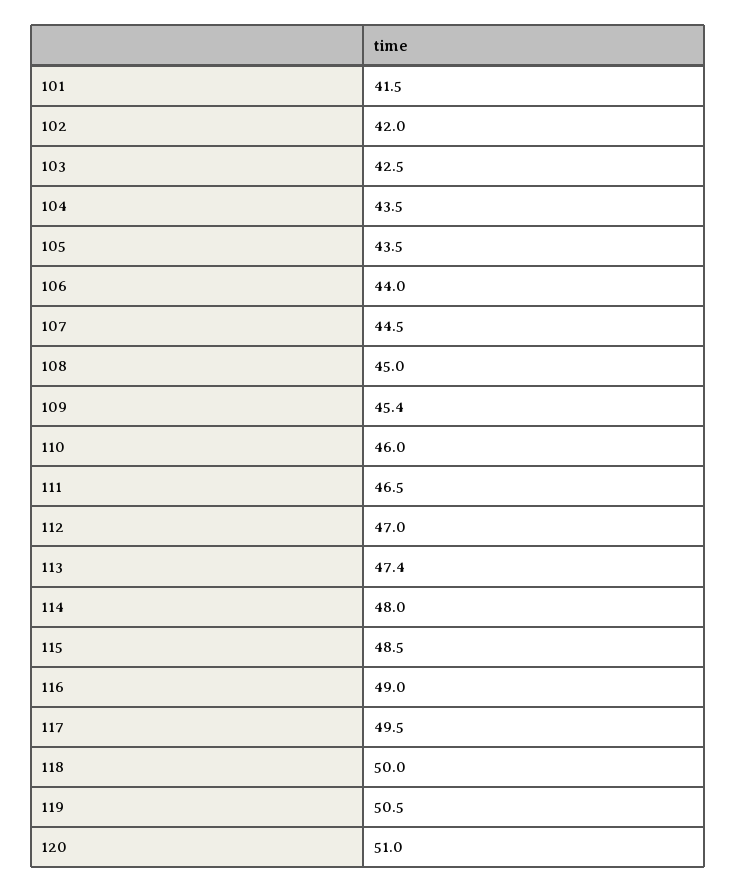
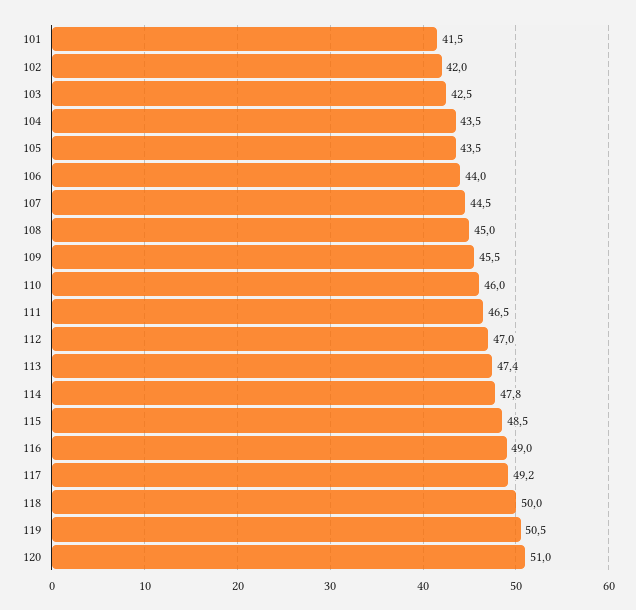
109: 45.4 -> 45.5
114: 48 -> 47.8
117: 49.5 -> 49.2

